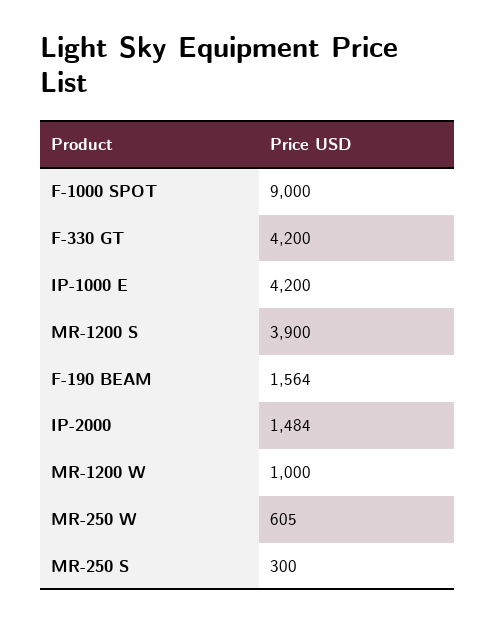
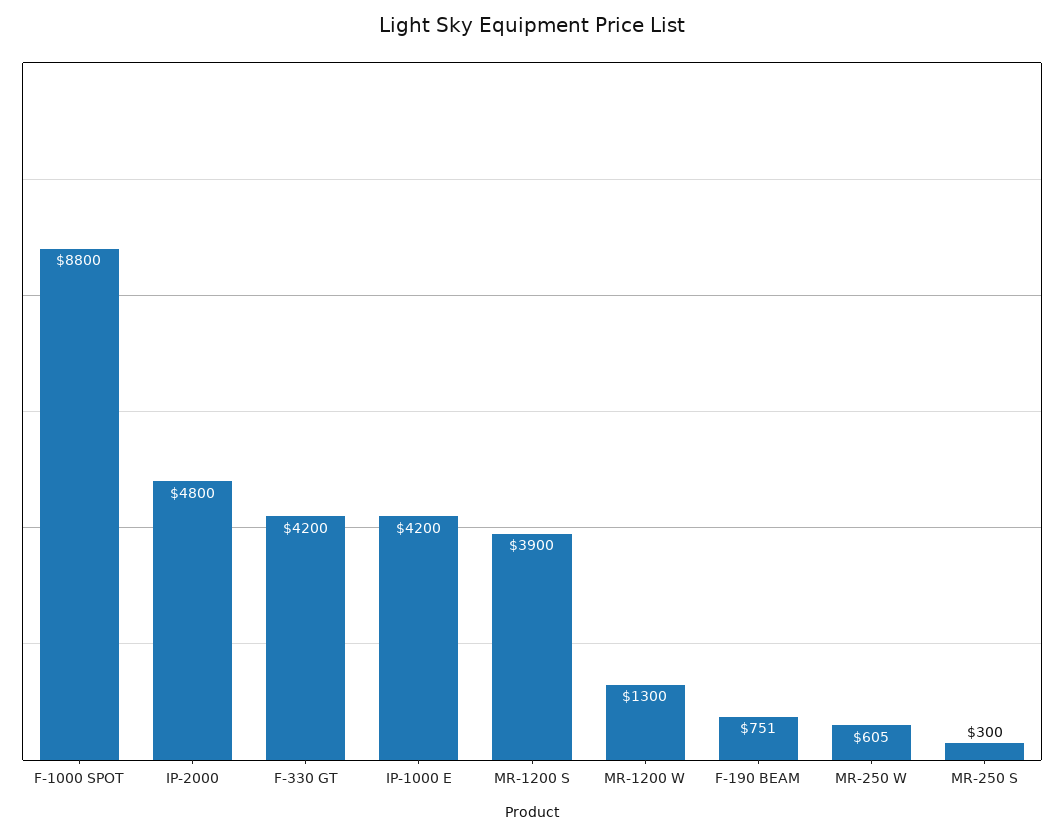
F-1000 SPOT: 9000 -> 8800
F-190 BEAM: 1564 -> 751
IP-2000: 1484 -> 4800
MR-1200 W: 1000 -> 1300

